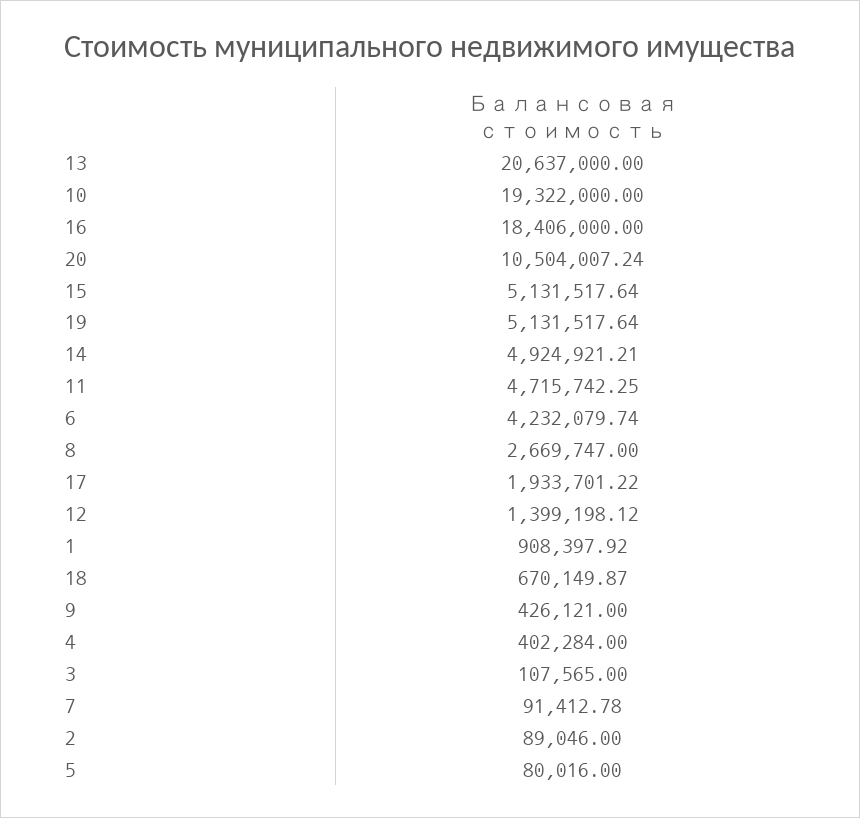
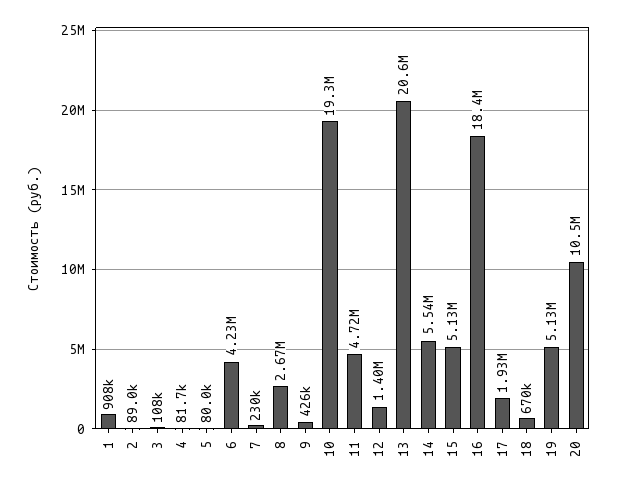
14: 4924921.21 -> 5540000
4: 402284 -> 81700
7: 91412.78 -> 230000

